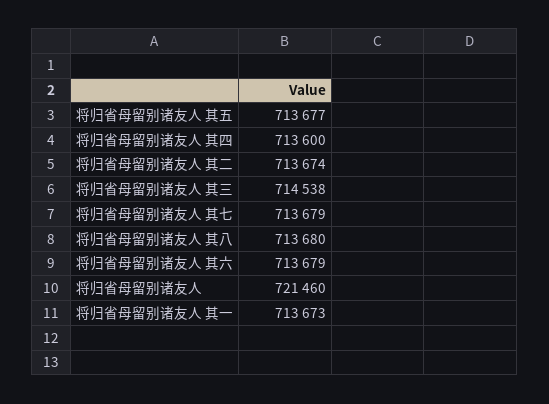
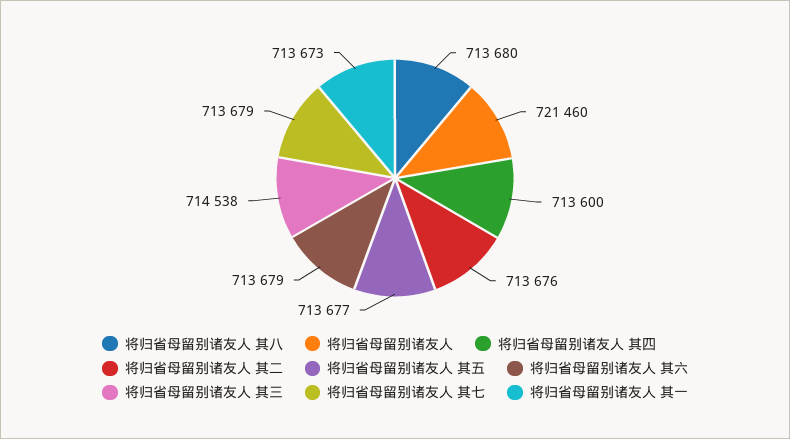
将归省母留别诸友人 其二: 713674 -> 713676

